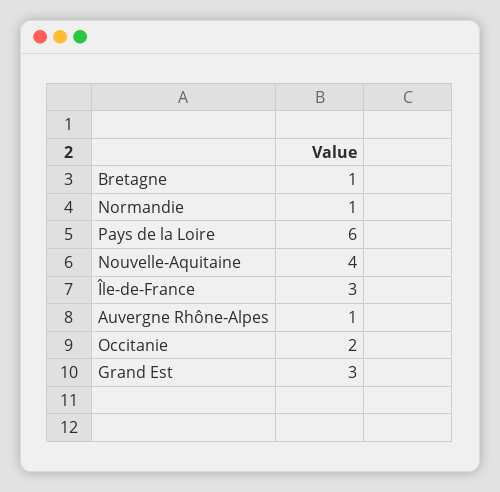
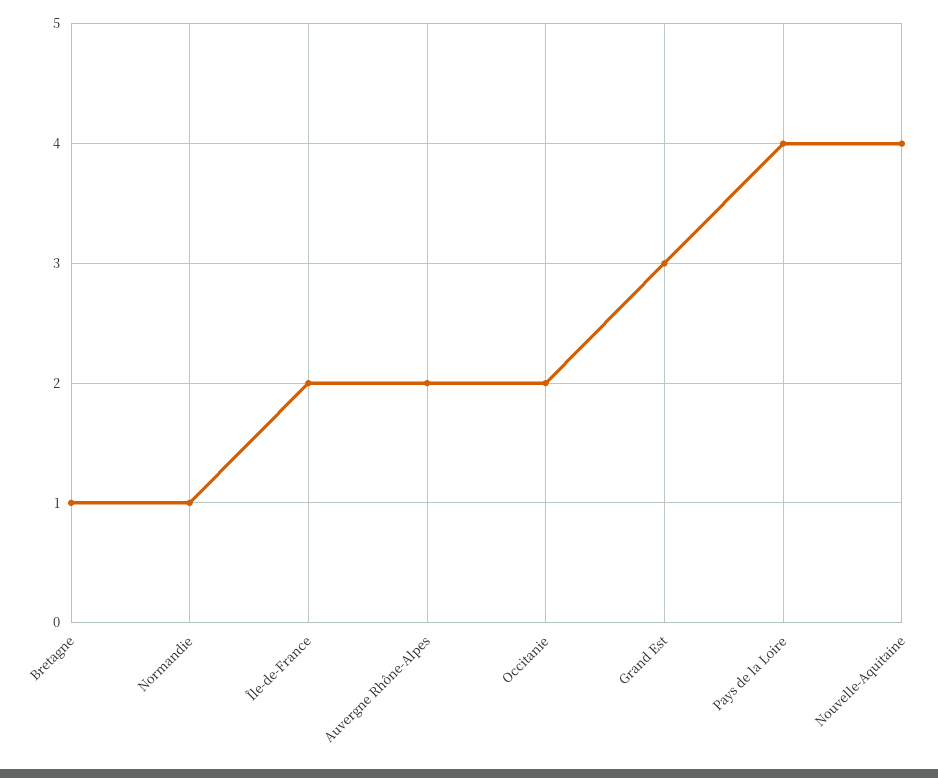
Pays de la Loire: 6 -> 4
Île-de-France: 3 -> 2
Auvergne Rhône-Alpes: 1 -> 2

